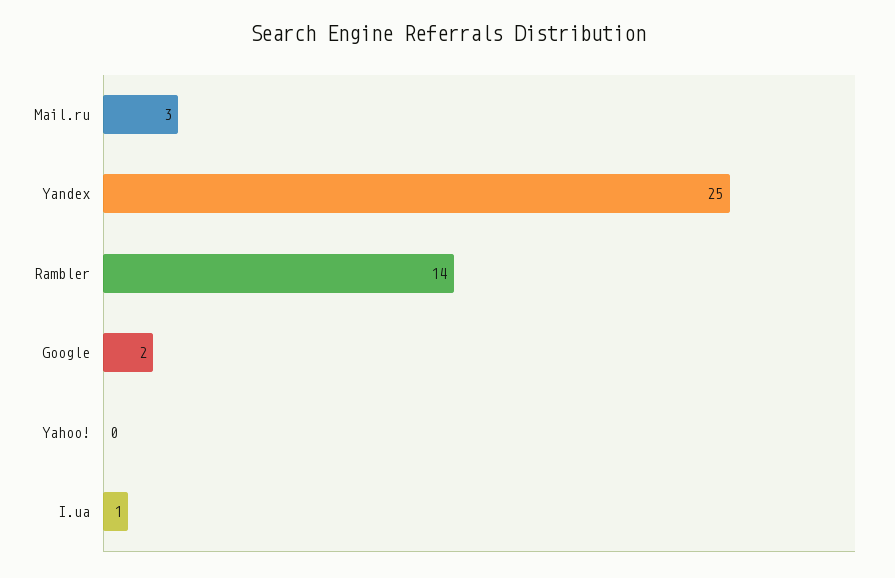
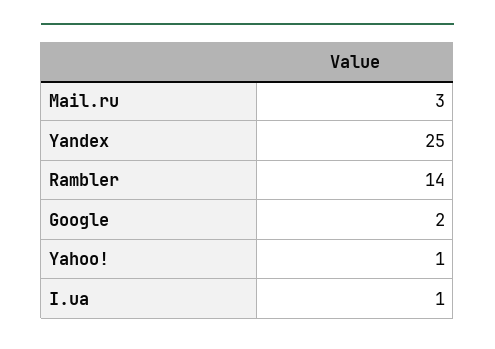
Yahoo!: 0 -> 1

